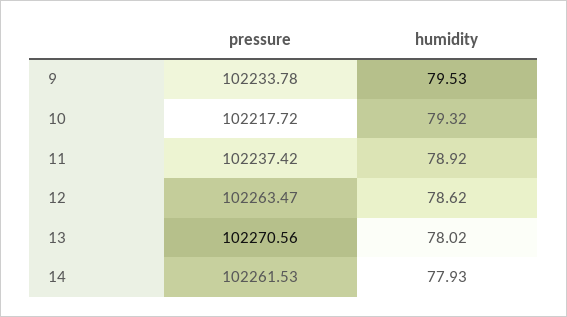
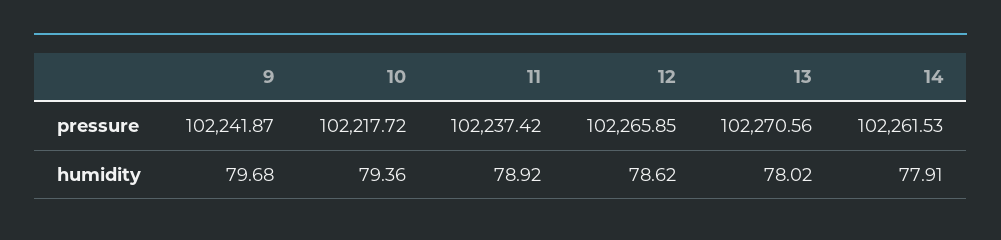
pressure, 9: 102233.78 -> 102241.87
humidity, 9: 79.53 -> 79.68
humidity, 10: 79.32 -> 79.36
pressure, 12: 102263.47 -> 102265.85
humidity, 14: 77.93 -> 77.91

